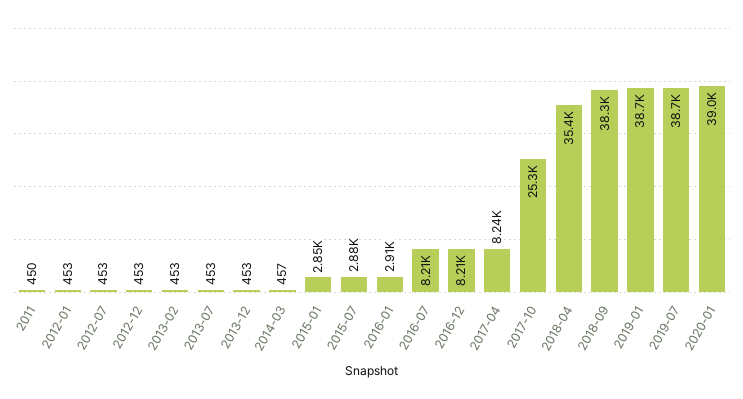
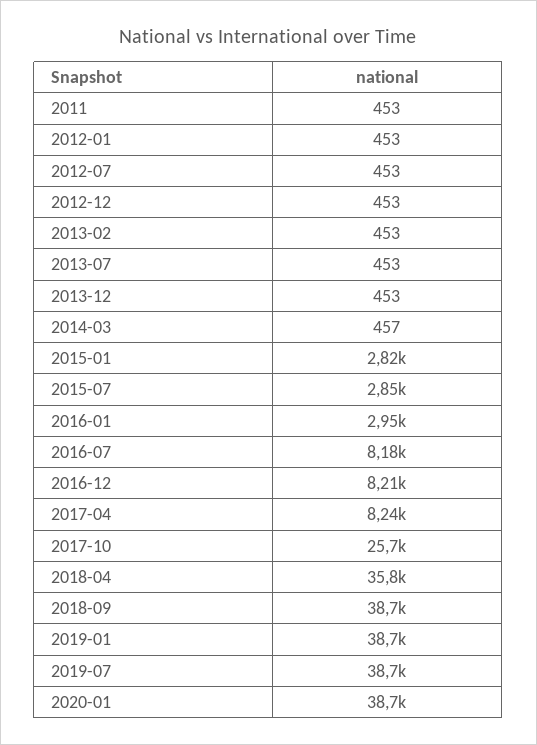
2011: 450 -> 453
2015-01: 2850 -> 2820
2015-07: 2880 -> 2850
2016-01: 2910 -> 2950
2016-07: 8210 -> 8180
2017-10: 25300 -> 25700
2018-04: 35400 -> 35800
2018-09: 38300 -> 38700
2020-01: 39000 -> 38700

